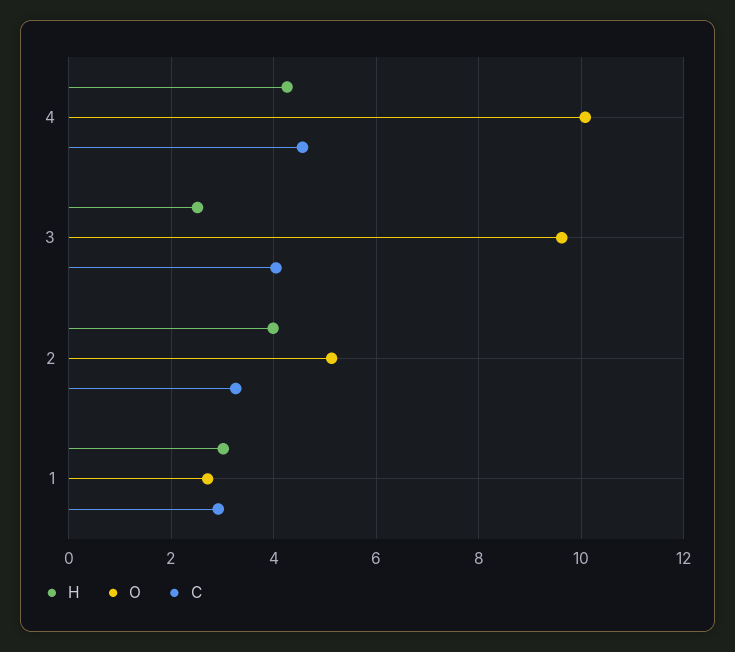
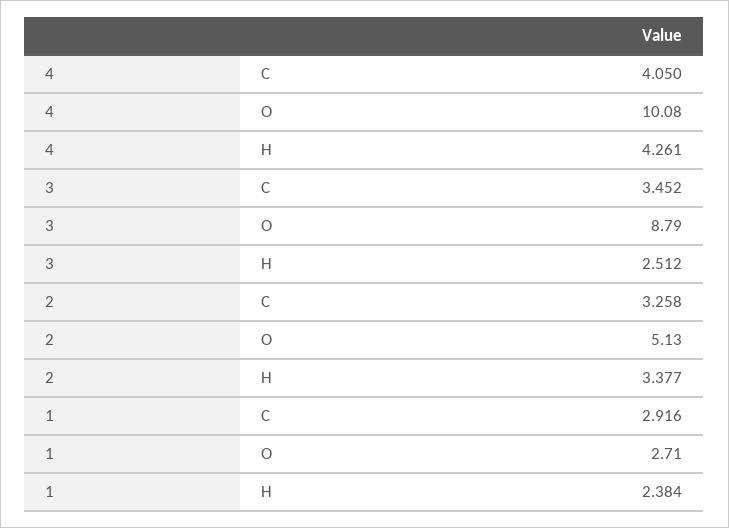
C, 4: 4.6 -> 4.05
O, 3: 9.6 -> 8.79
C, 3: 4 -> 3.452
H, 2: 4 -> 3.377
H, 1: 3 -> 2.384

